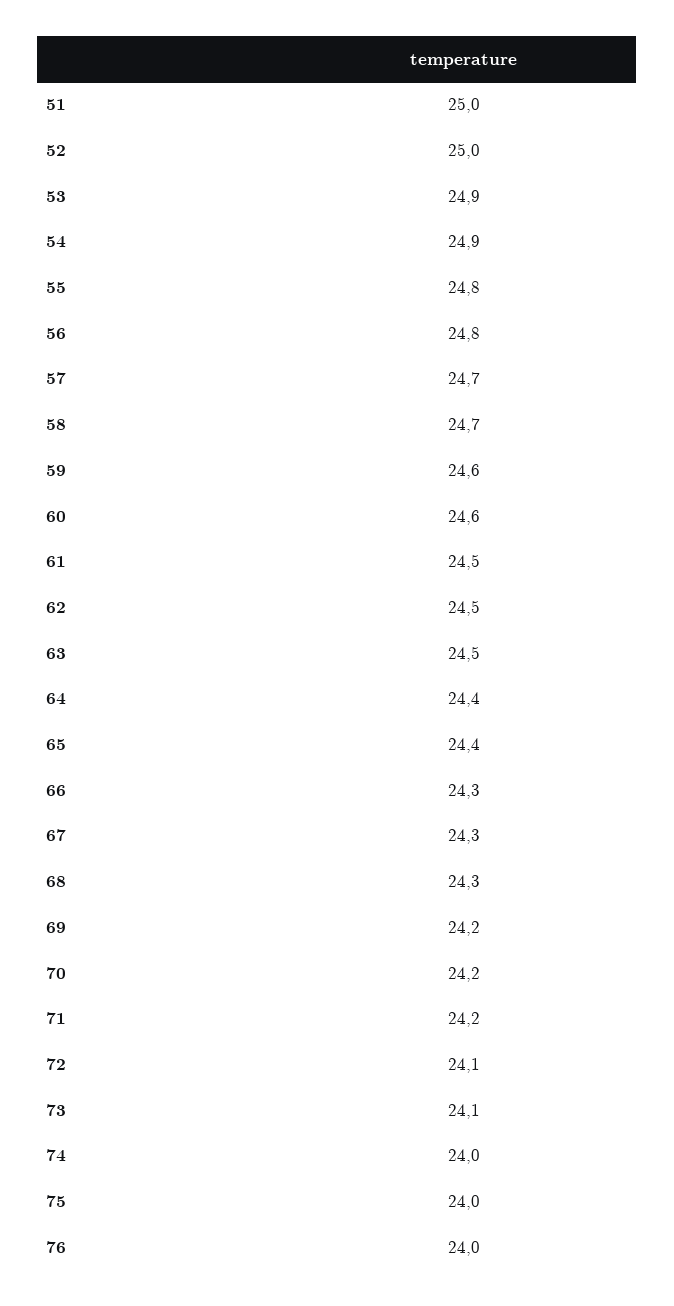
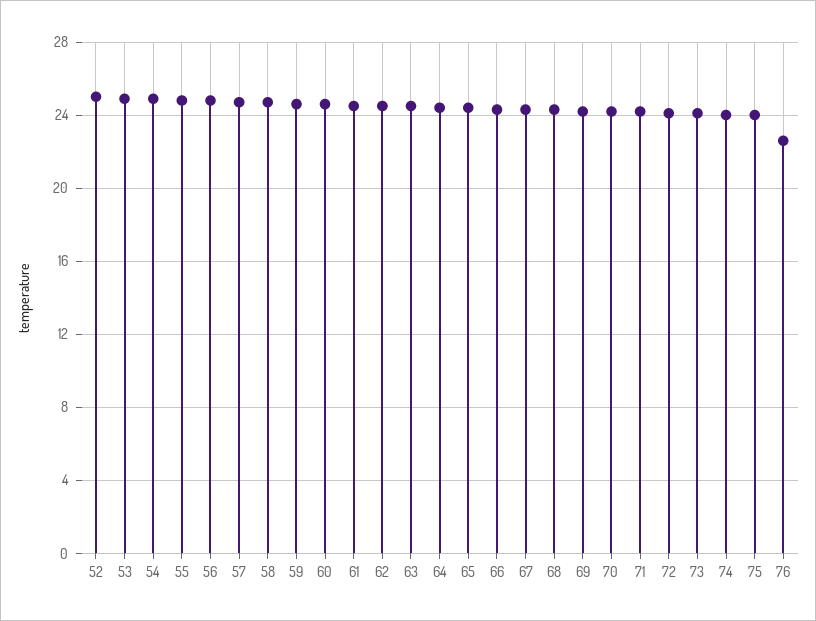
51: 25 -> none
76: 24 -> 22.5

